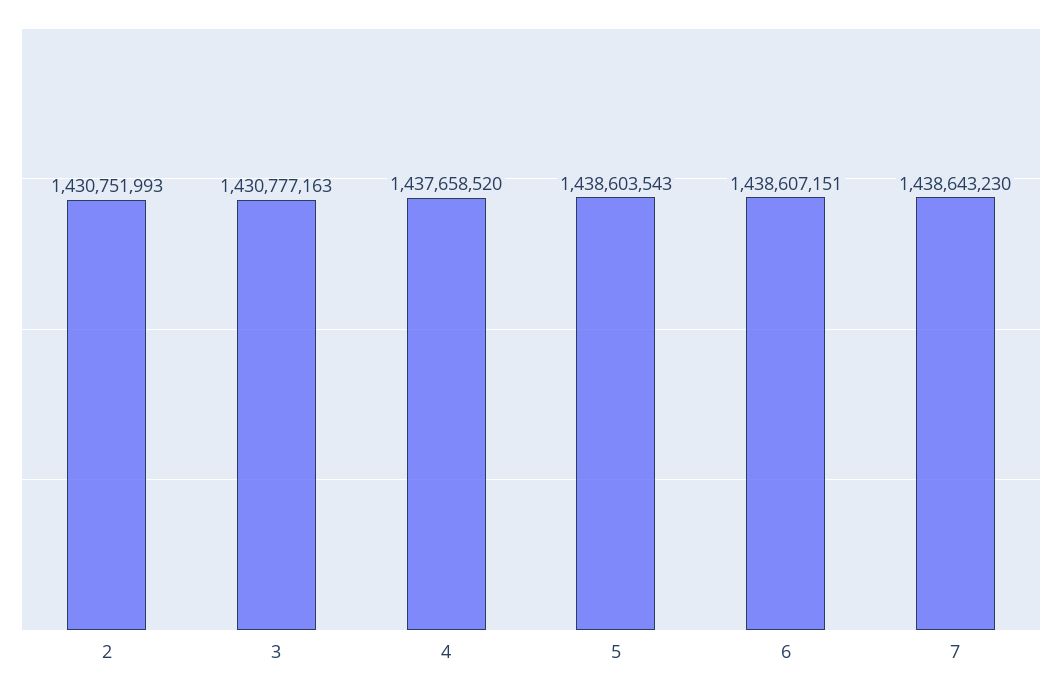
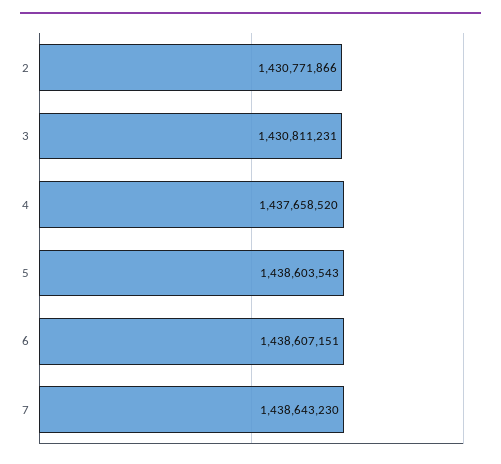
2: 1430751993 -> 1430771866
3: 1430777163 -> 1430811231

